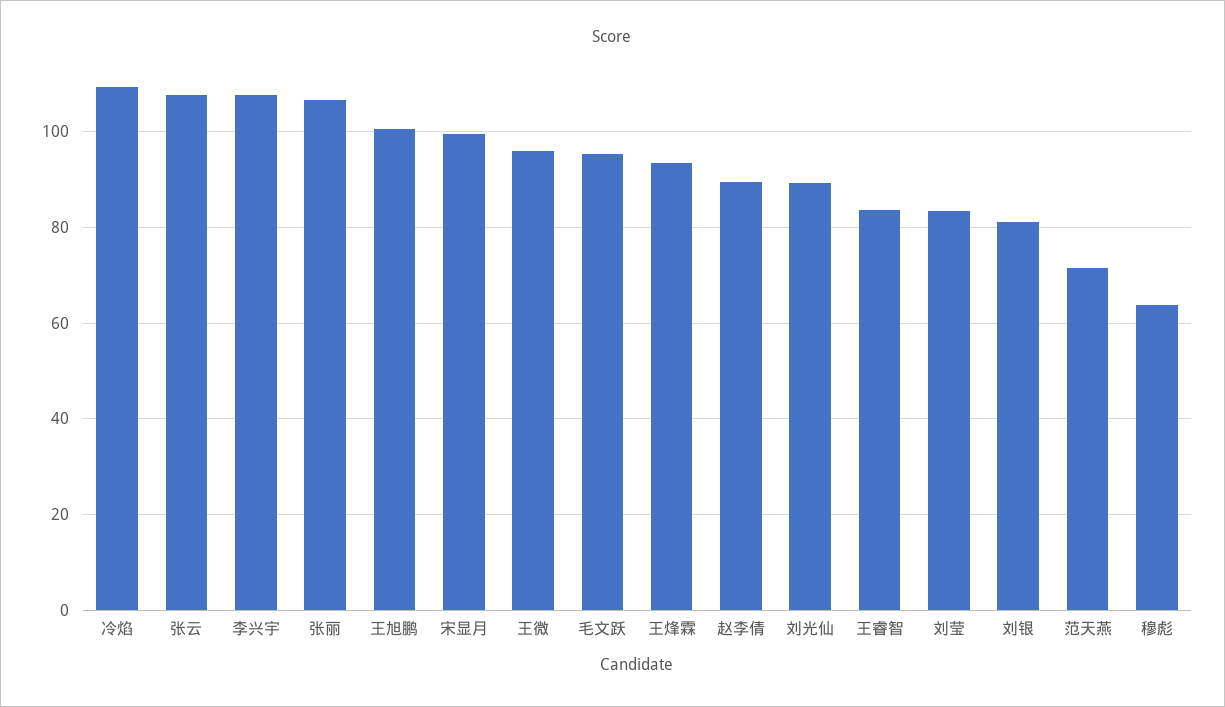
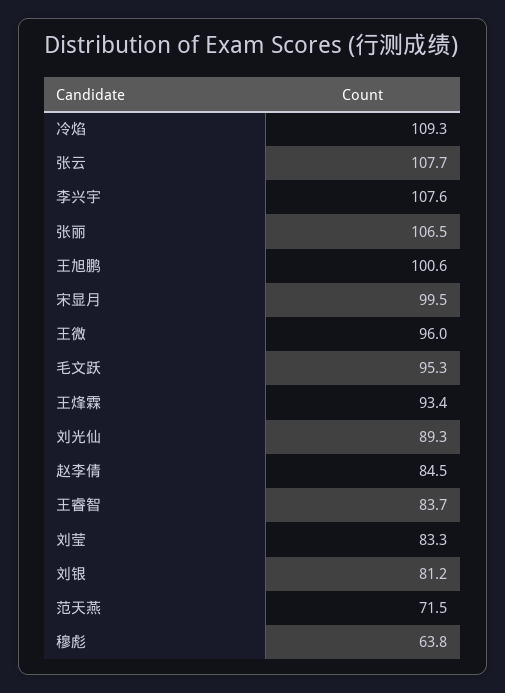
赵李倩: 90 -> 84.5

